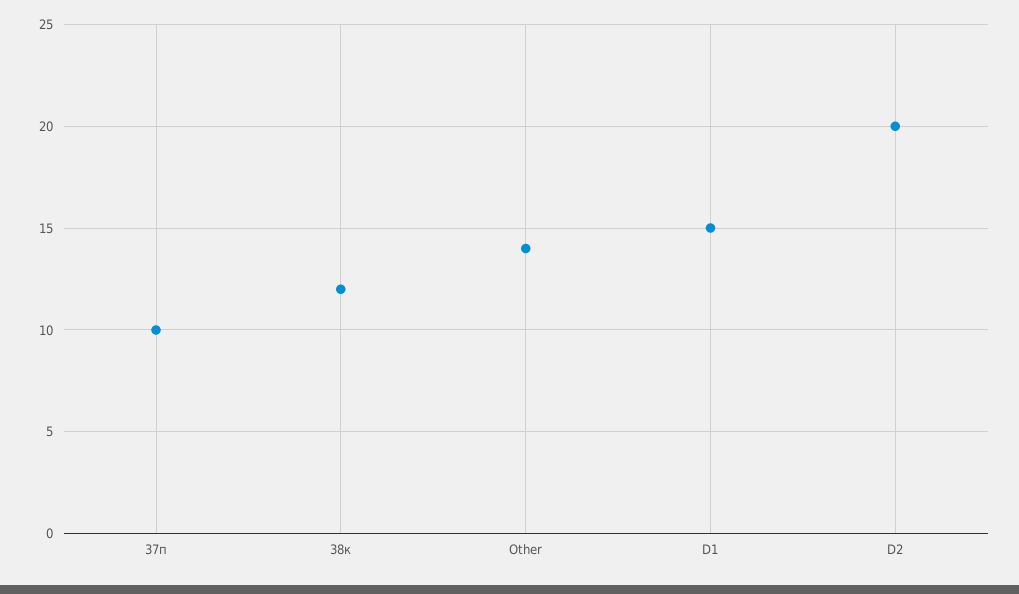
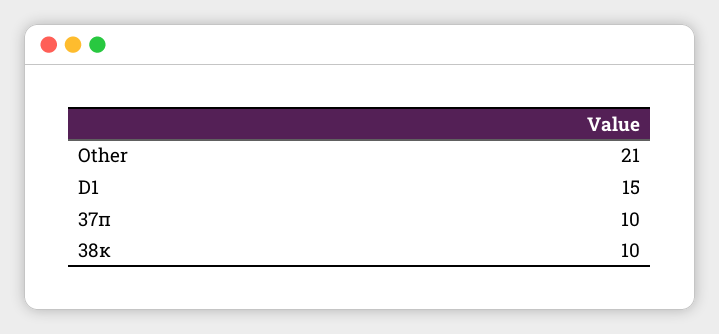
38к: 12 -> 10
Other: 14 -> 21
D2: 20 -> none

